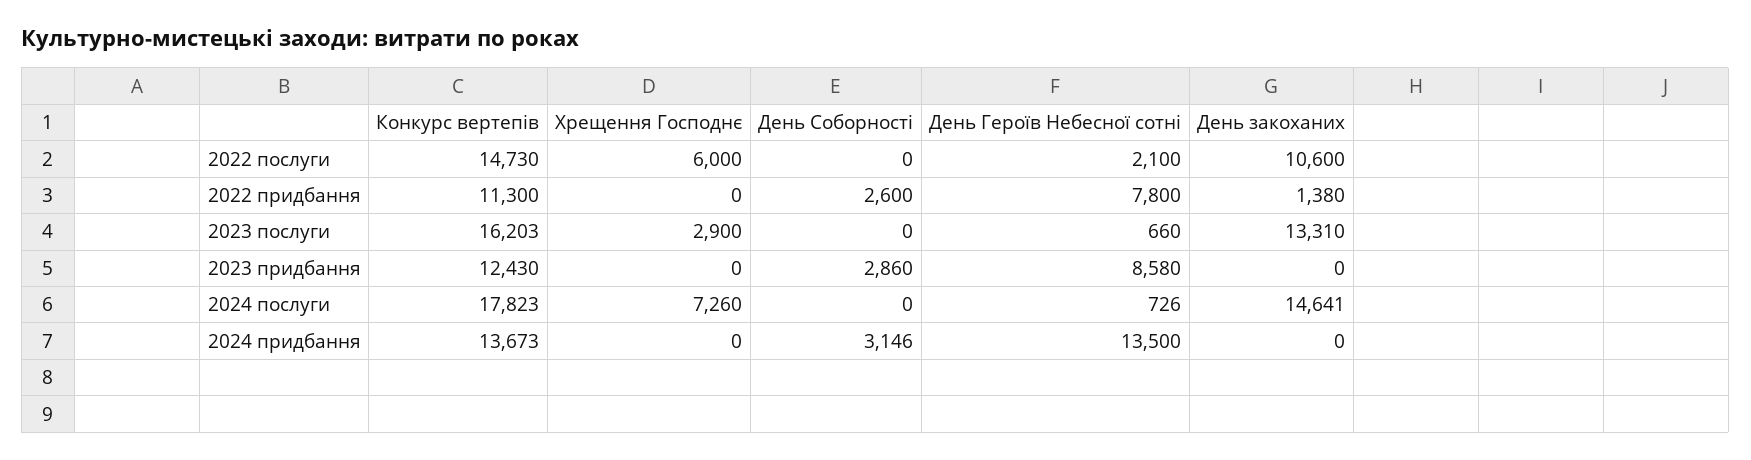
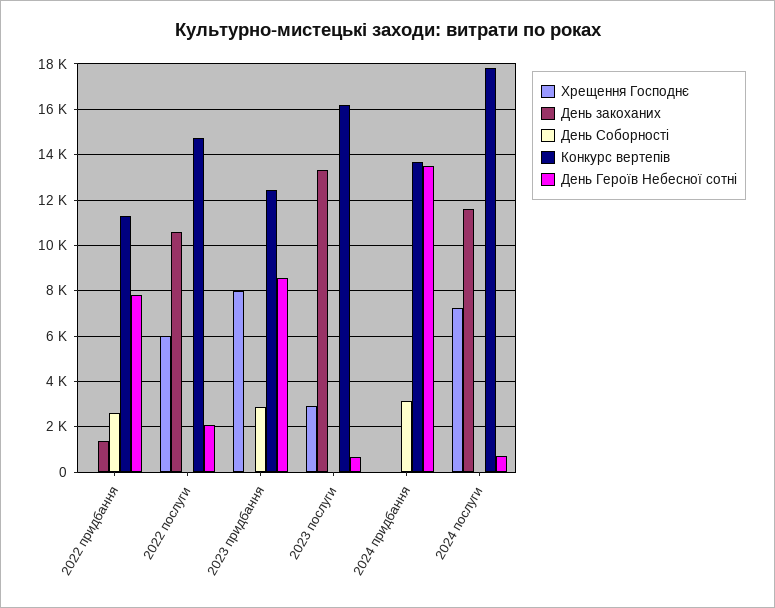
Хрещення Господнє, 2023 придбання: 0 -> 8000
День закоханих, 2024 послуги: 14641 -> 11500

